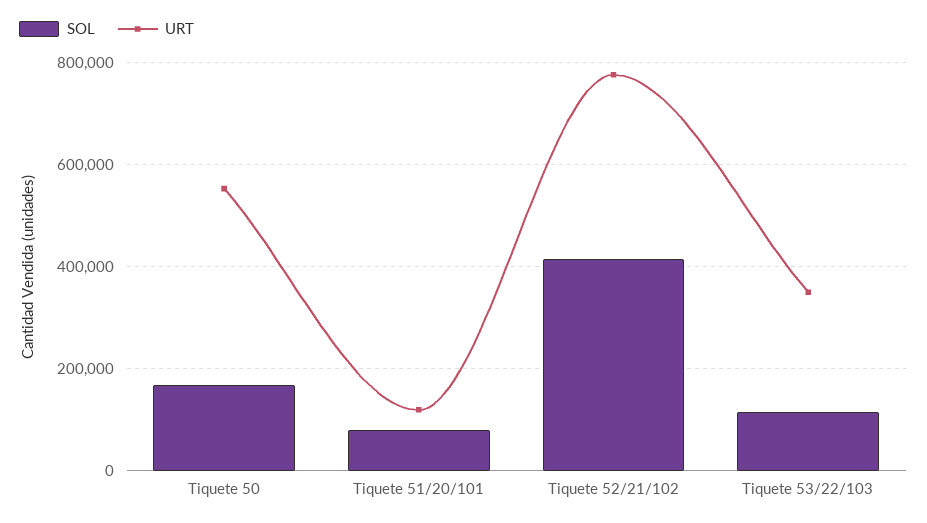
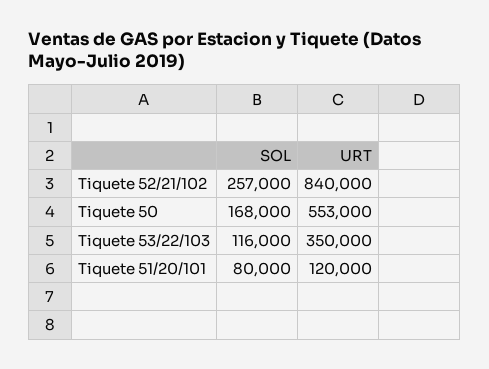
SOL, Tiquete 52/21/102: 420000 -> 257000
URT, Tiquete 52/21/102: 780000 -> 840000

